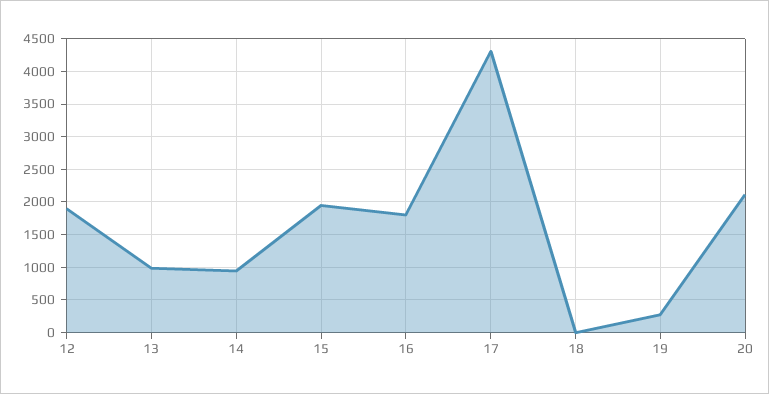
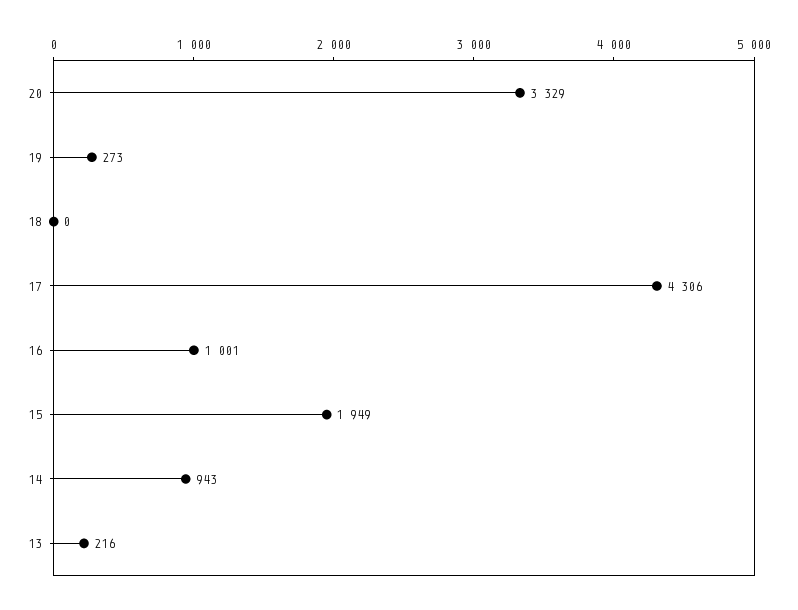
12: 1900 -> none
13: 1000 -> 216
16: 1800 -> 1001
20: 2100 -> 3329

